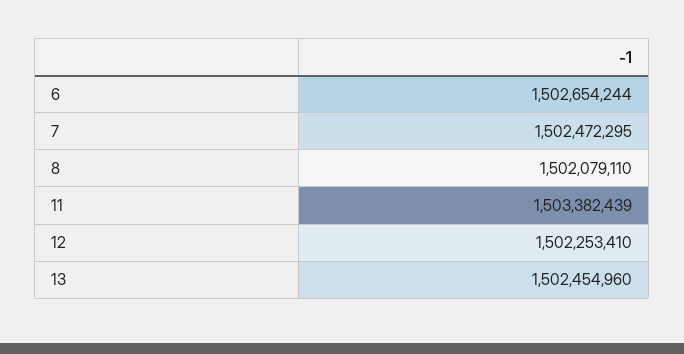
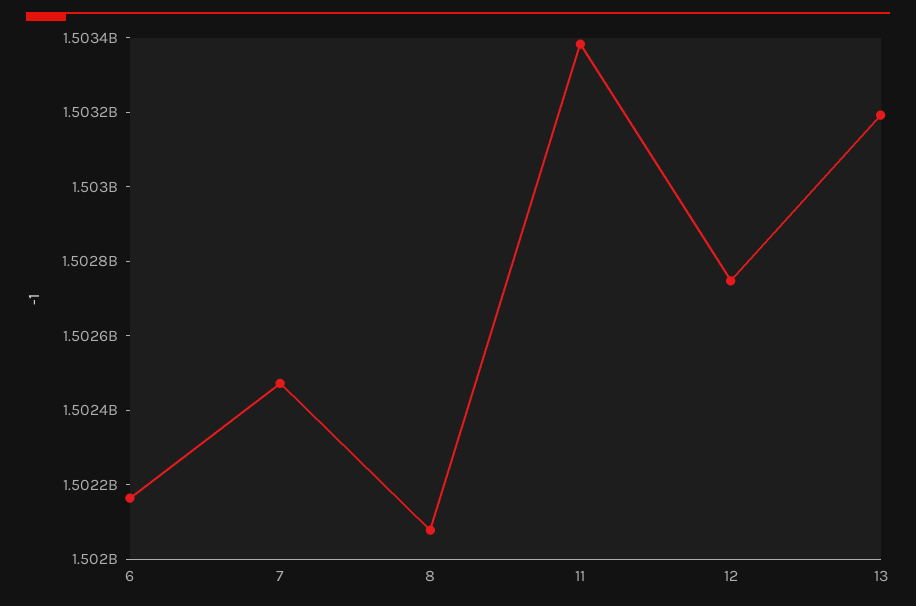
6: 1502654244 -> 1502150000
12: 1502253410 -> 1502750000
13: 1502454960 -> 1503200000

